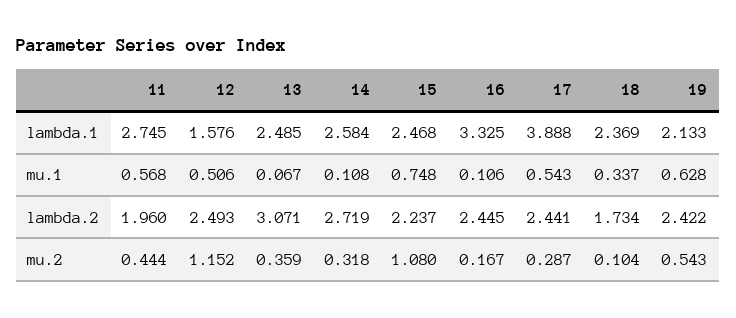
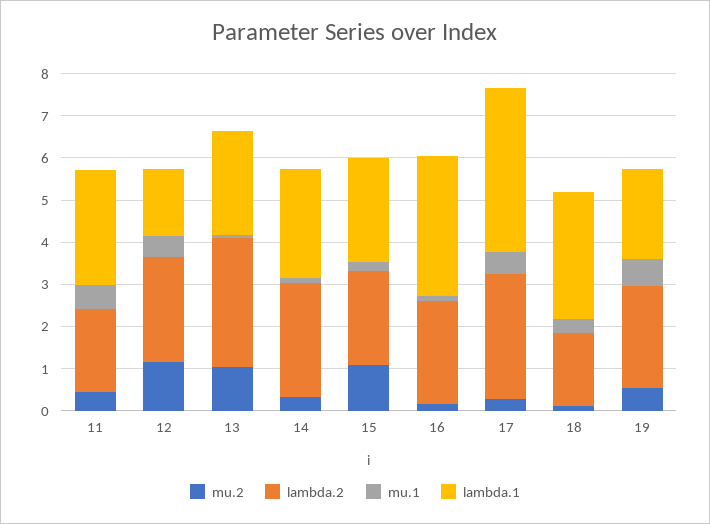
lambda.1, 18: 2.369 -> 3
mu.1, 15: 0.748 -> 0.2
lambda.2, 17: 2.441 -> 3
mu.2, 13: 0.359 -> 1

